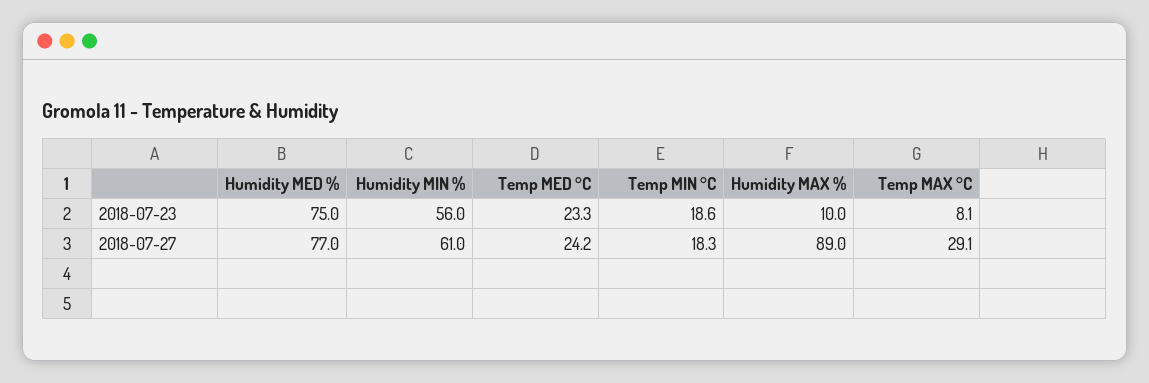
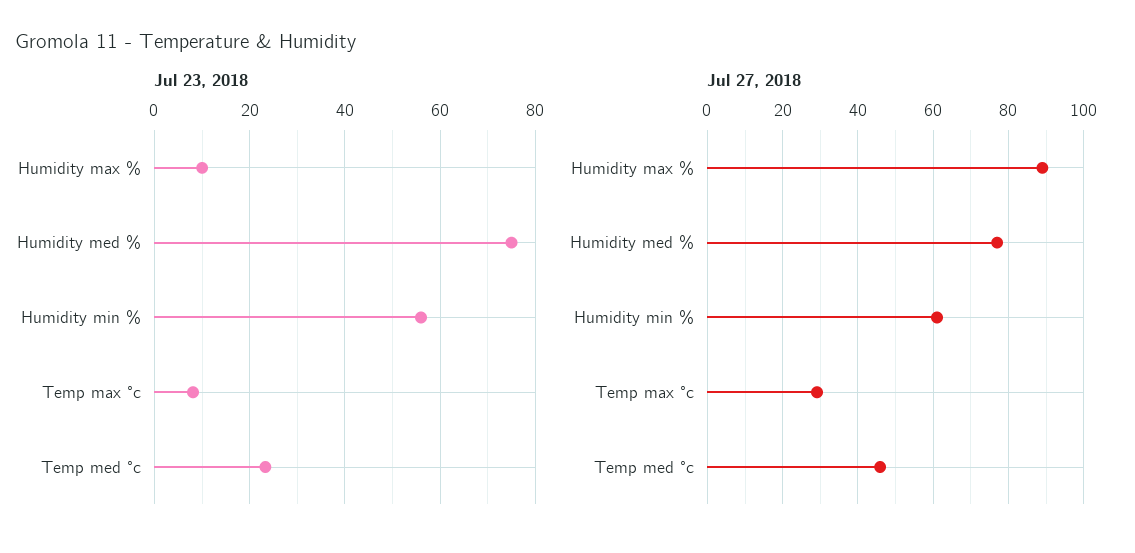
2018-07-23, Temp MIN °C: 18.6 -> none
2018-07-27, Temp MED °C: 24.2 -> 46
2018-07-27, Temp MIN °C: 18.3 -> none

